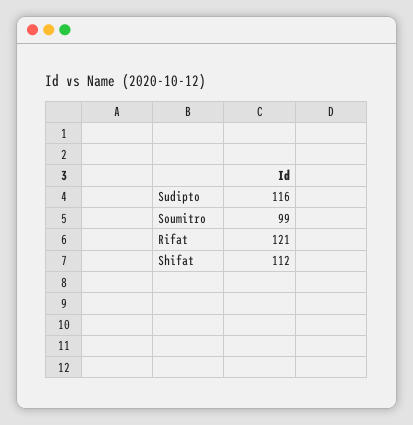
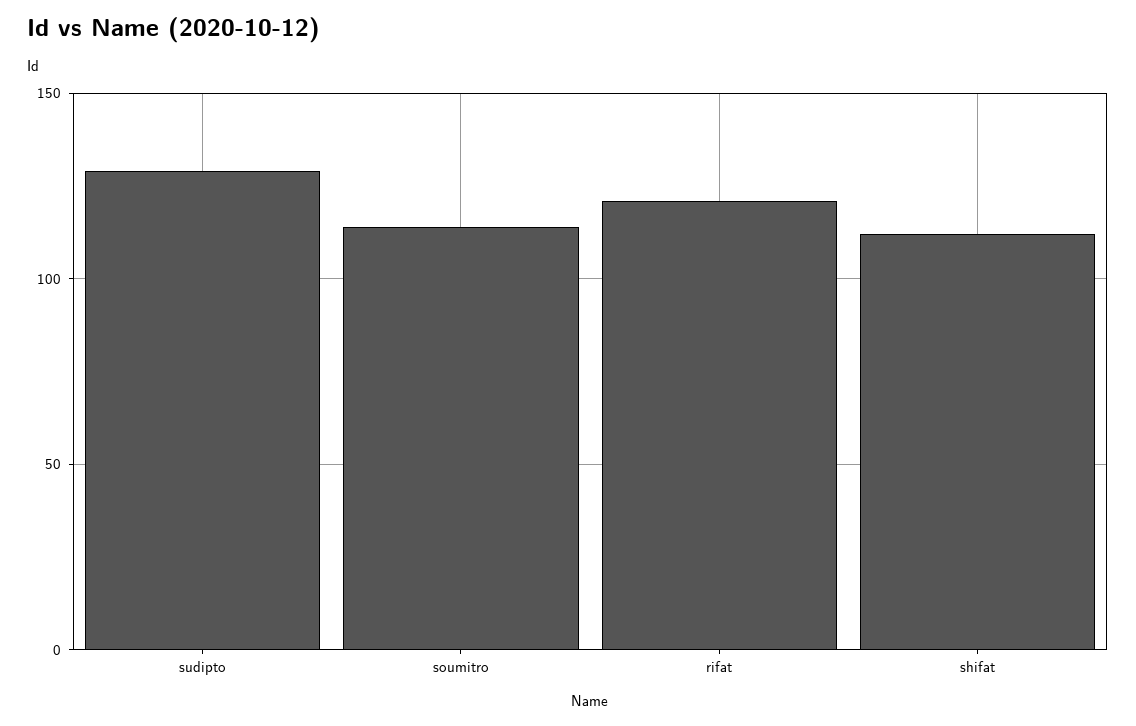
Sudipto: 116 -> 130
Soumitro: 99 -> 115

